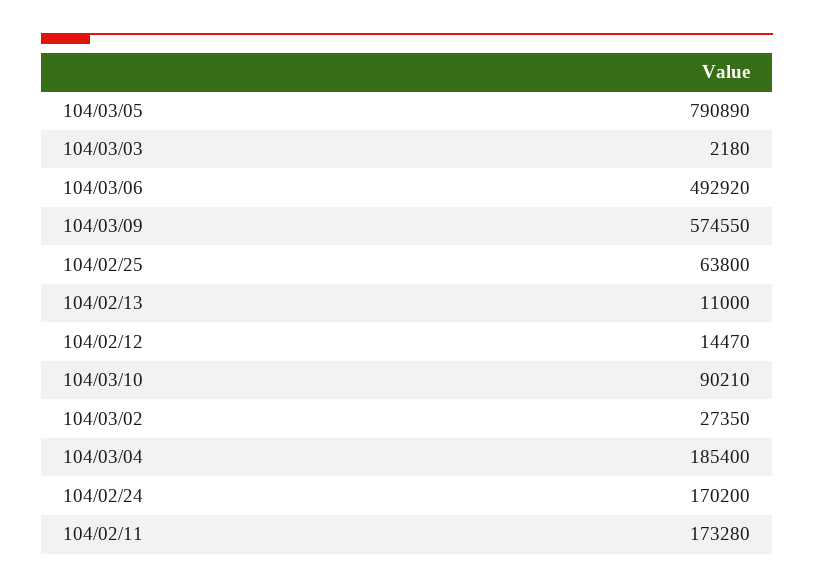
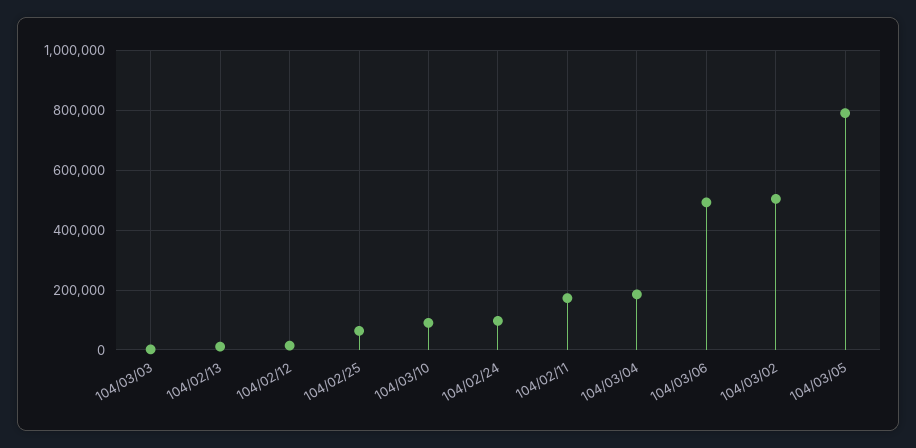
104/03/09: 574550 -> none
104/03/02: 27350 -> 500000
104/02/24: 170200 -> 100000

